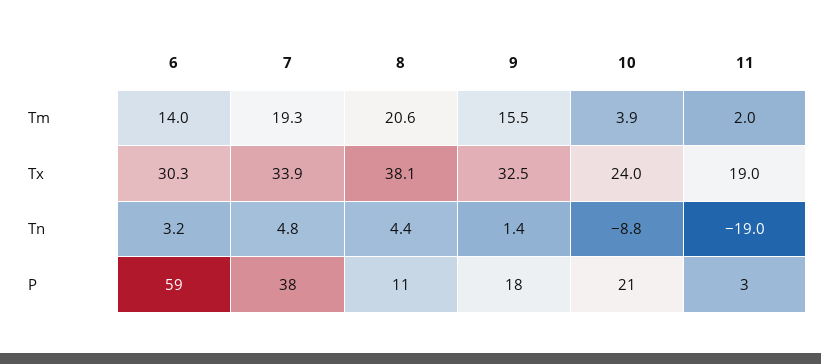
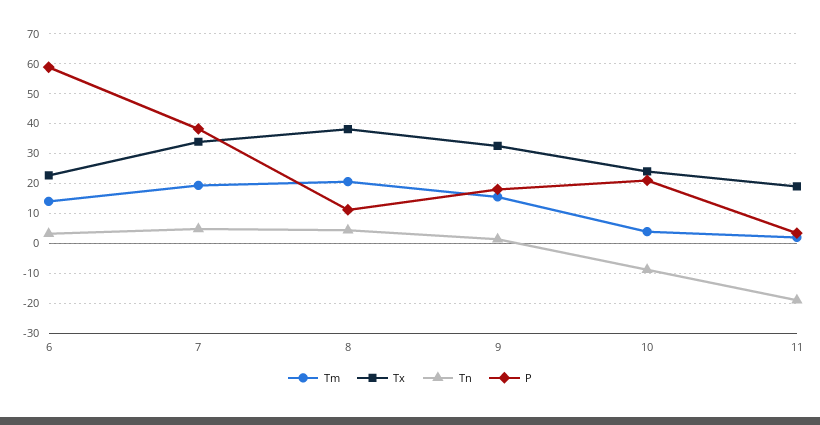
Tx, 6: 30.3 -> 22.5

